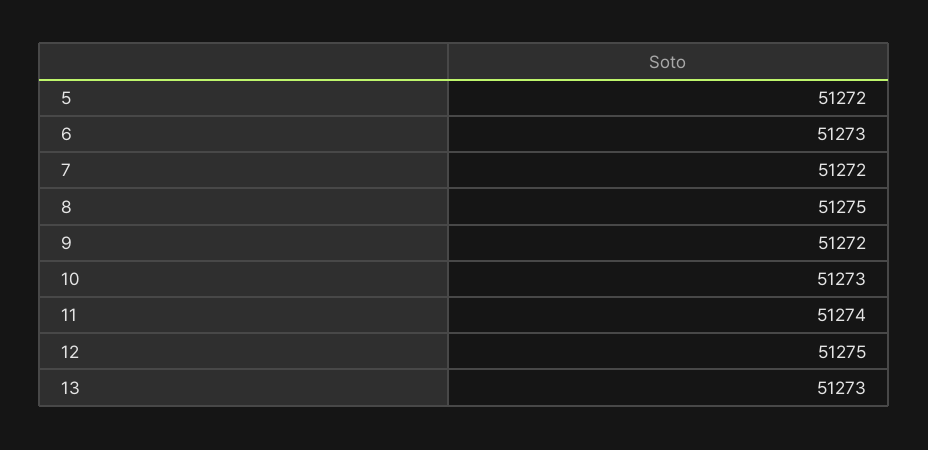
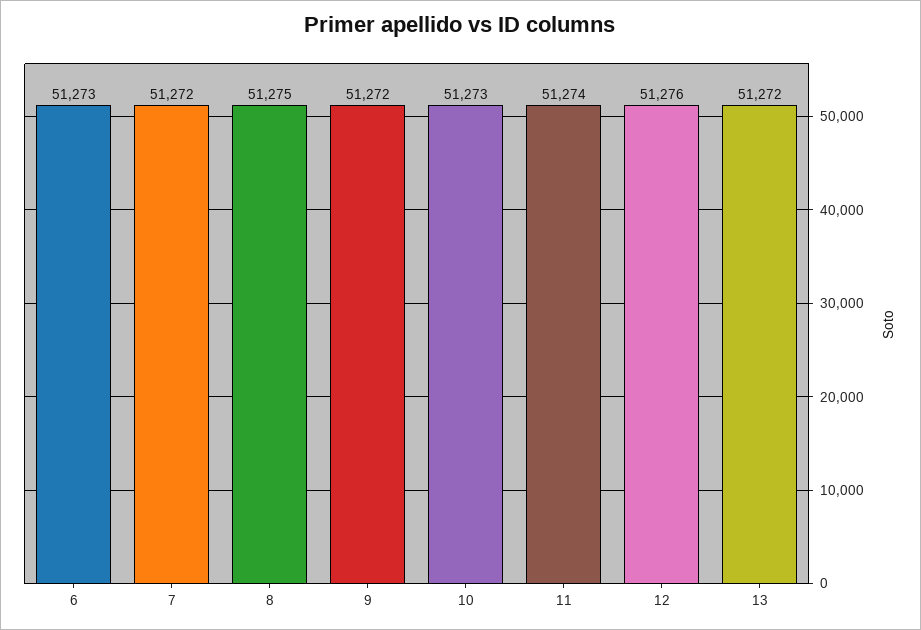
5: 51272 -> none
12: 51275 -> 51276
13: 51273 -> 51272

